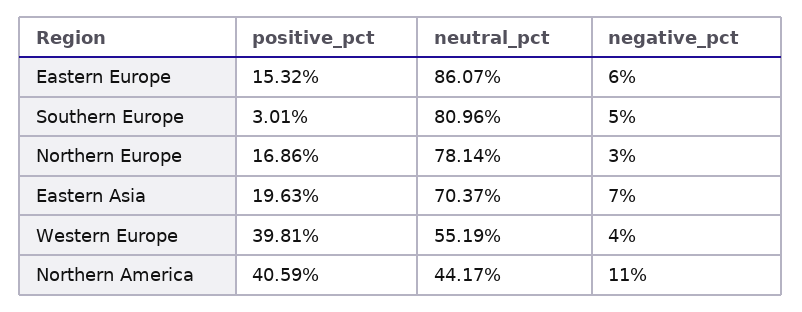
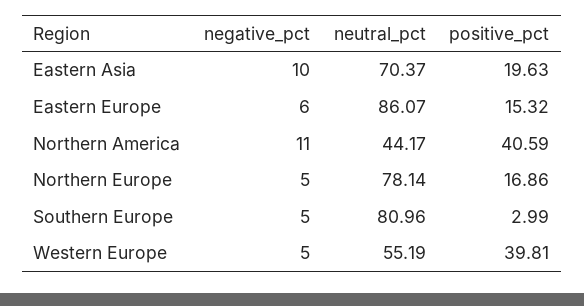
positive_pct, Southern Europe: 3.01 -> 2.99
negative_pct, Northern Europe: 3 -> 5
negative_pct, Eastern Asia: 7 -> 10
negative_pct, Western Europe: 4 -> 5

